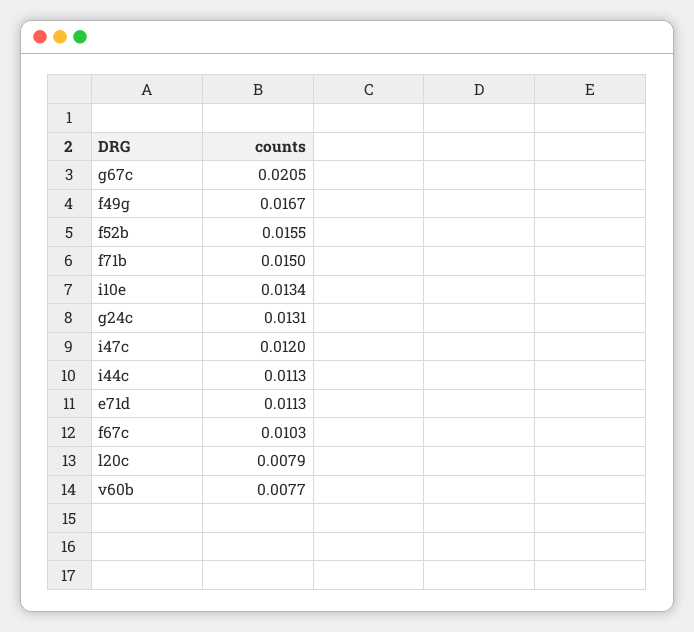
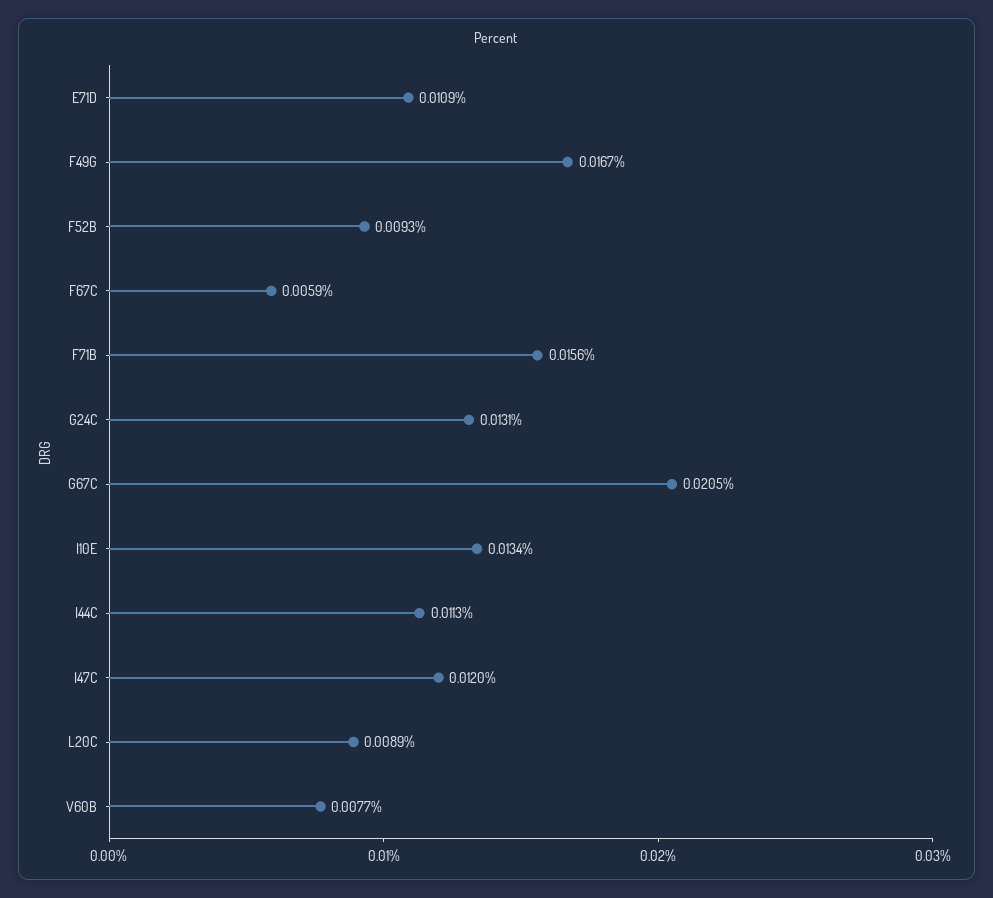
f52b: 0.0155 -> 0.0093
f71b: 0.015 -> 0.0156
e71d: 0.0113 -> 0.0109
f67c: 0.0103 -> 0.0059
l20c: 0.0079 -> 0.0089

